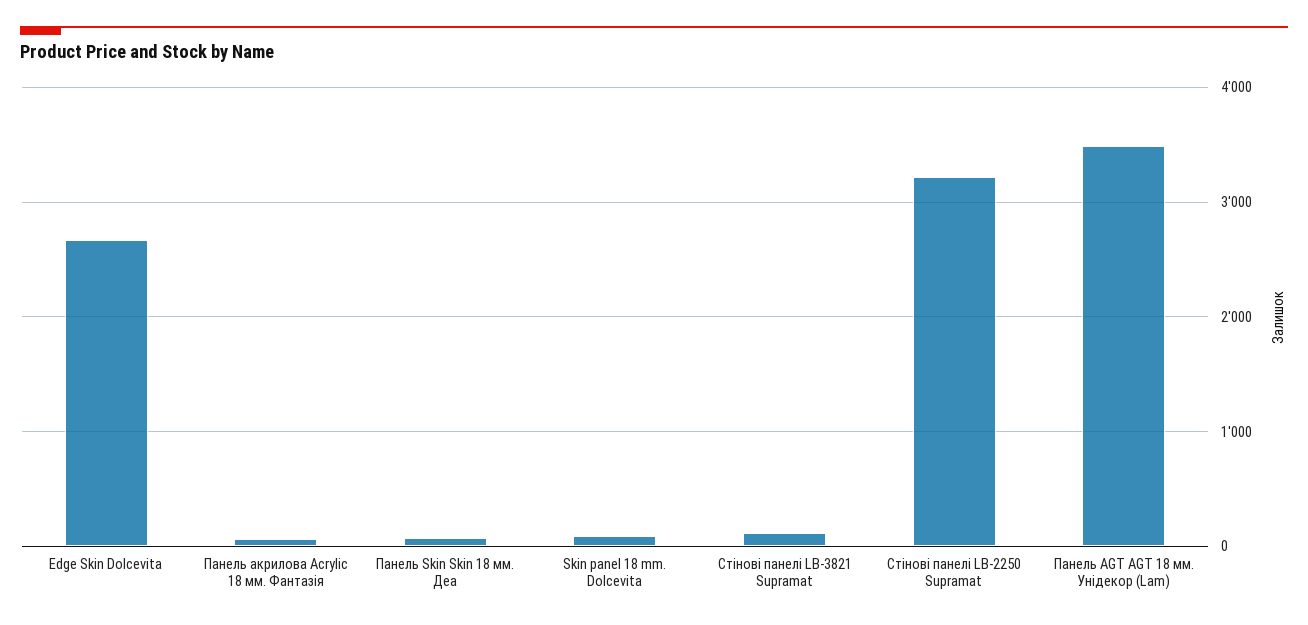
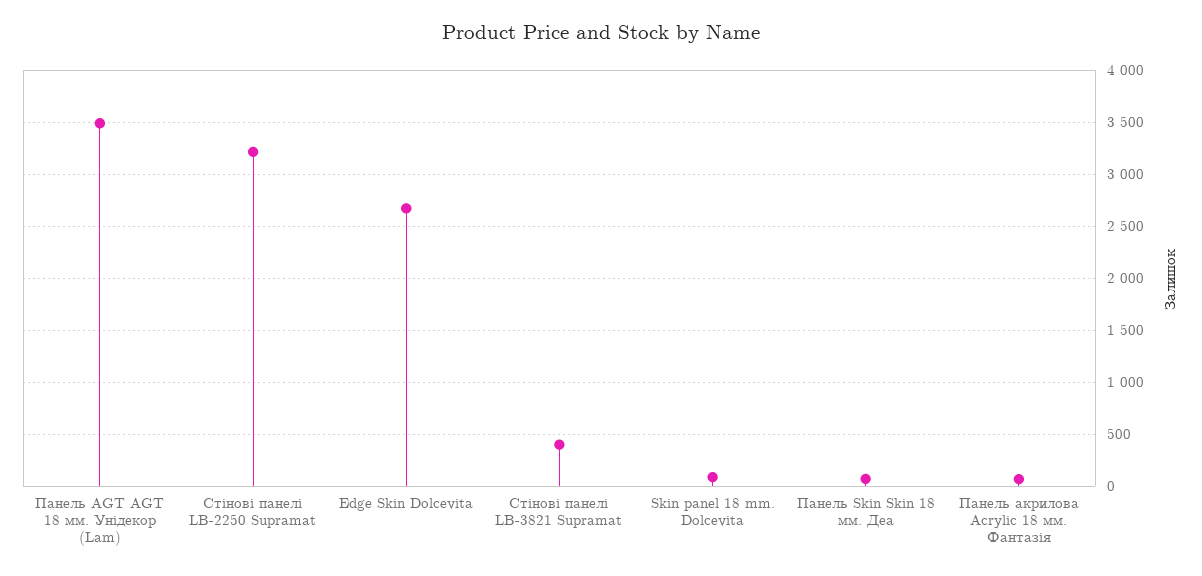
Стінові панелі LB-3821 Supramat: 100 -> 400

